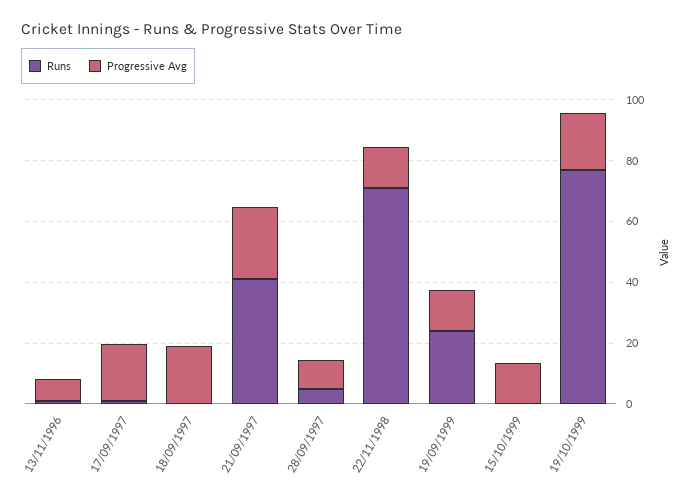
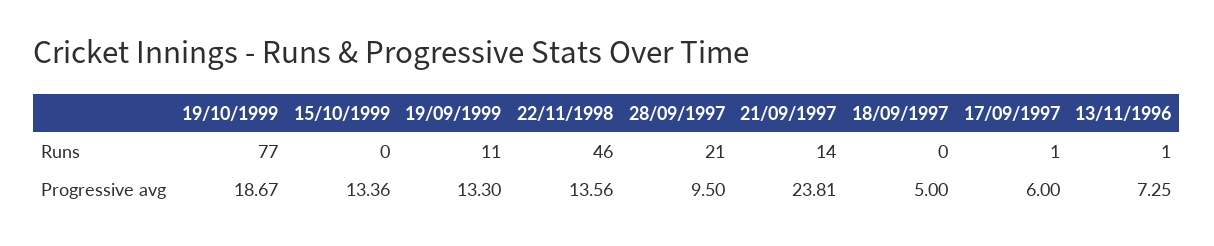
Progressive Avg, 17/09/1997: 20 -> 6
Progressive Avg, 18/09/1997: 20 -> 5
Runs, 21/09/1997: 40 -> 14
Runs, 28/09/1997: 5 -> 21
Runs, 22/11/1998: 70 -> 46
Runs, 19/09/1999: 25 -> 11

